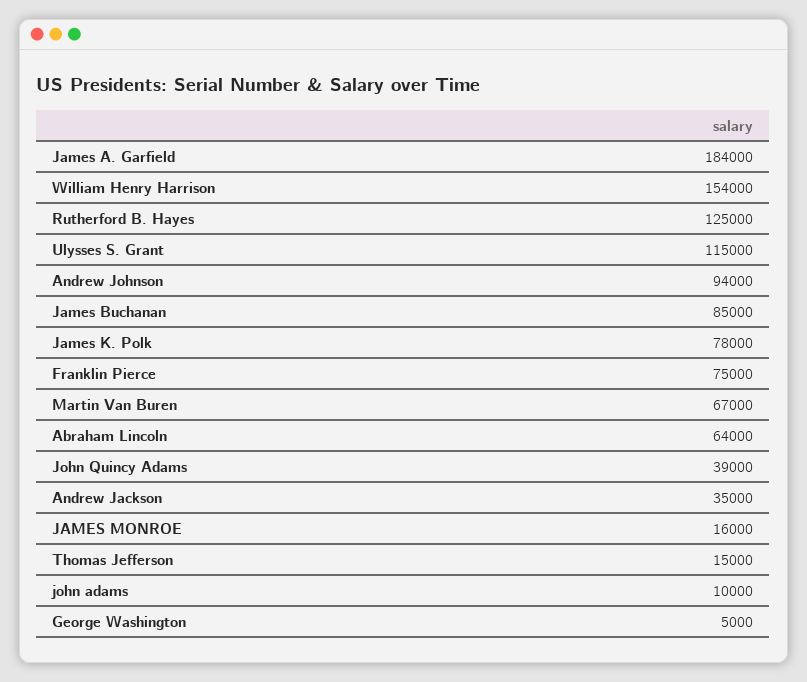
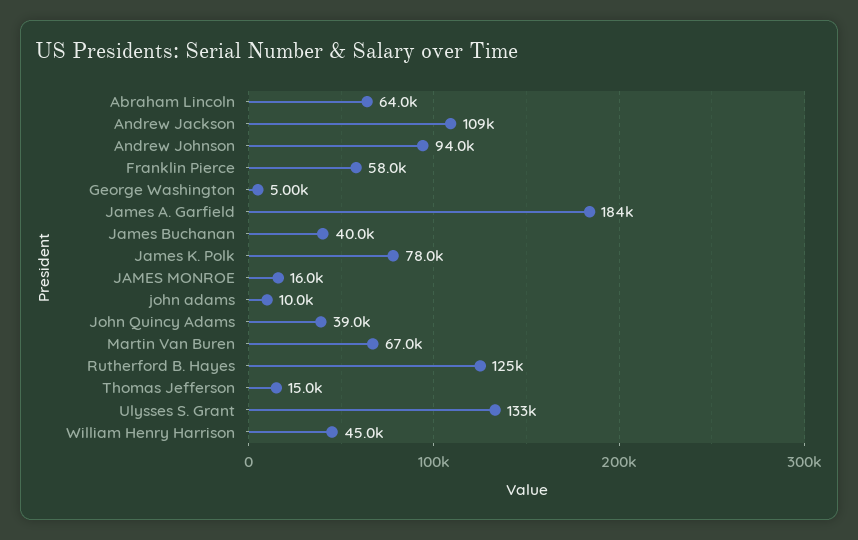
William Henry Harrison: 154000 -> 45000
Ulysses S. Grant: 115000 -> 133000
James Buchanan: 85000 -> 40000
Franklin Pierce: 75000 -> 58000
Andrew Jackson: 35000 -> 109000

